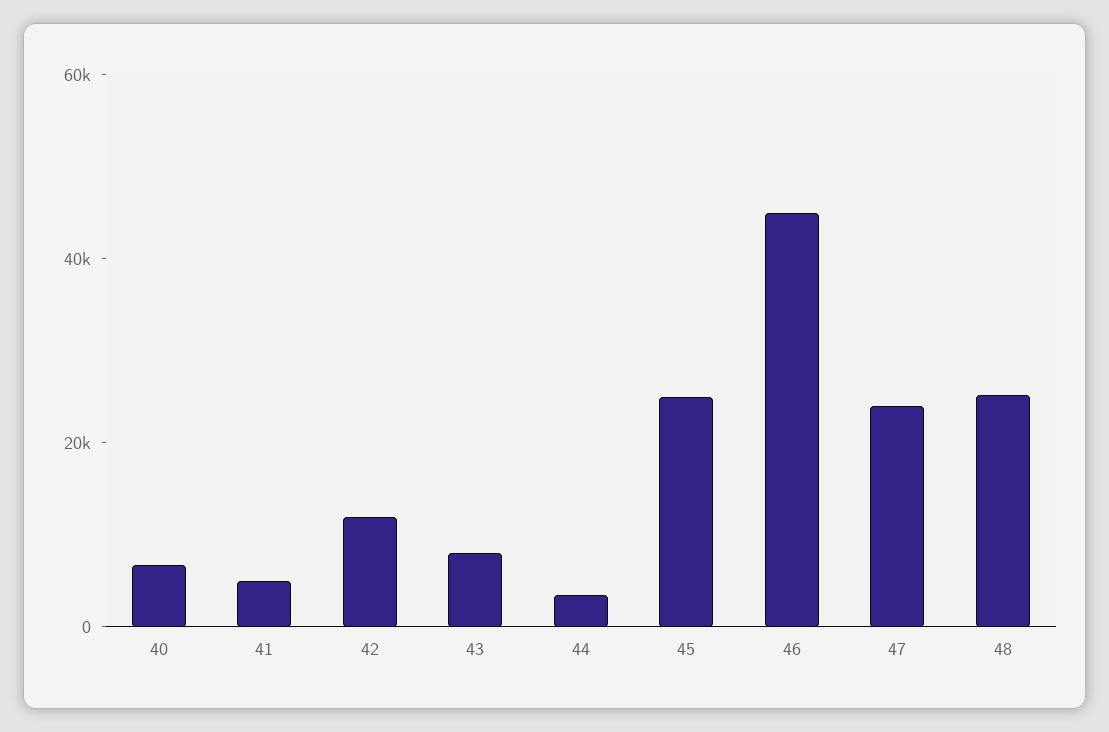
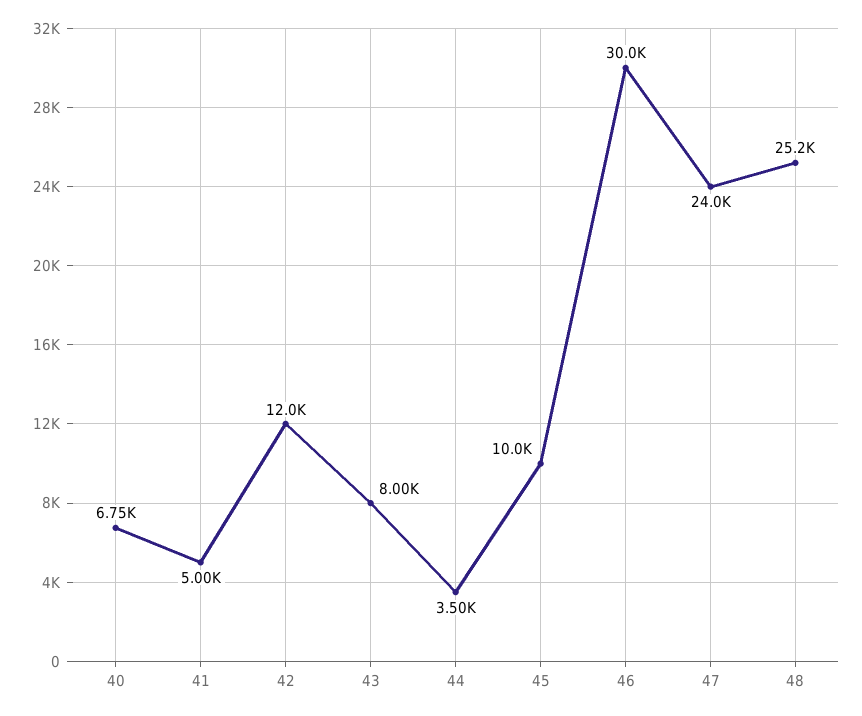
45: 25000 -> 10000
46: 45000 -> 30000

